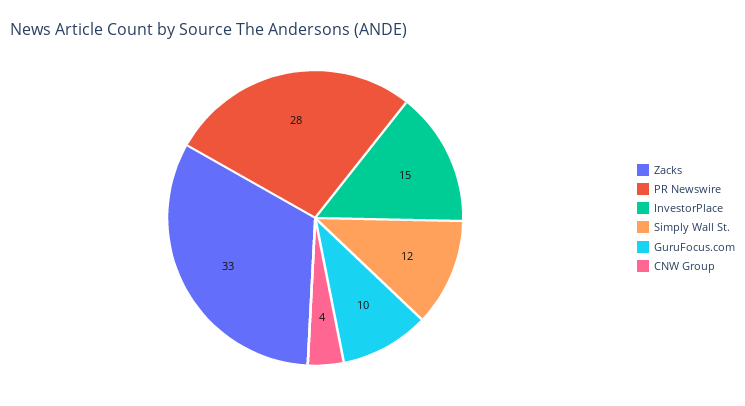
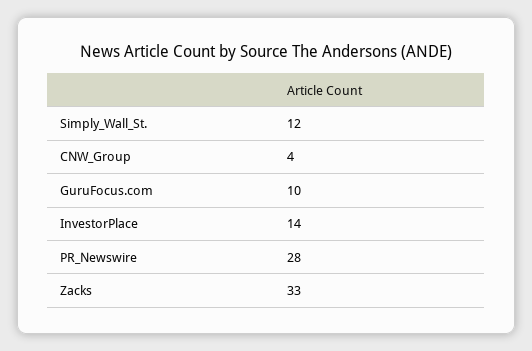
InvestorPlace: 15 -> 14

